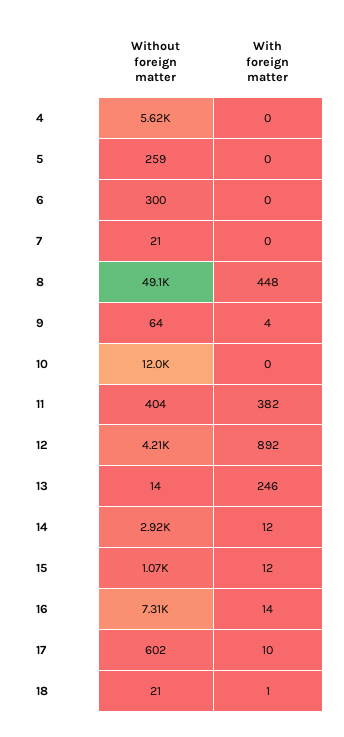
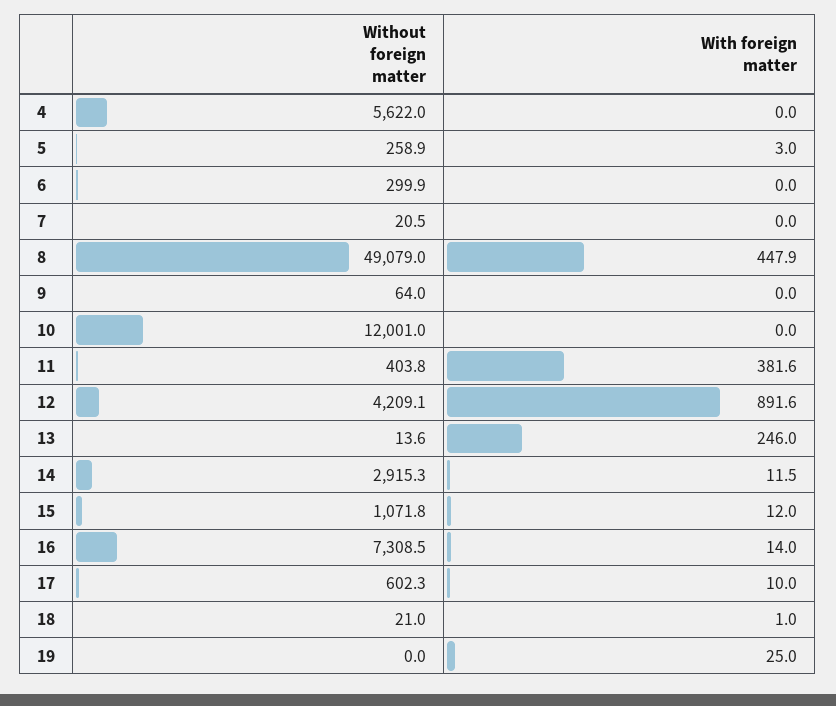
With foreign matter, 5: 0 -> 3
With foreign matter, 9: 4 -> 0
Without foreign matter, 19: none -> 0
With foreign matter, 19: none -> 25

